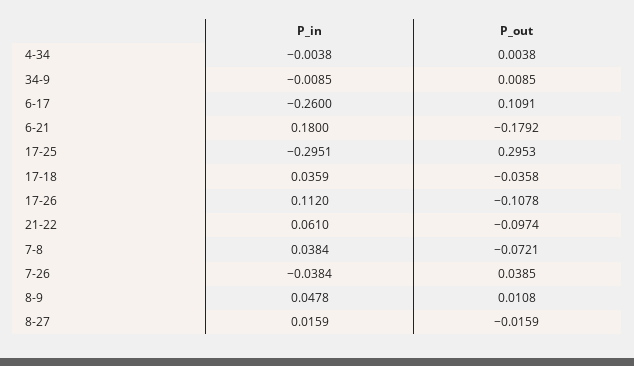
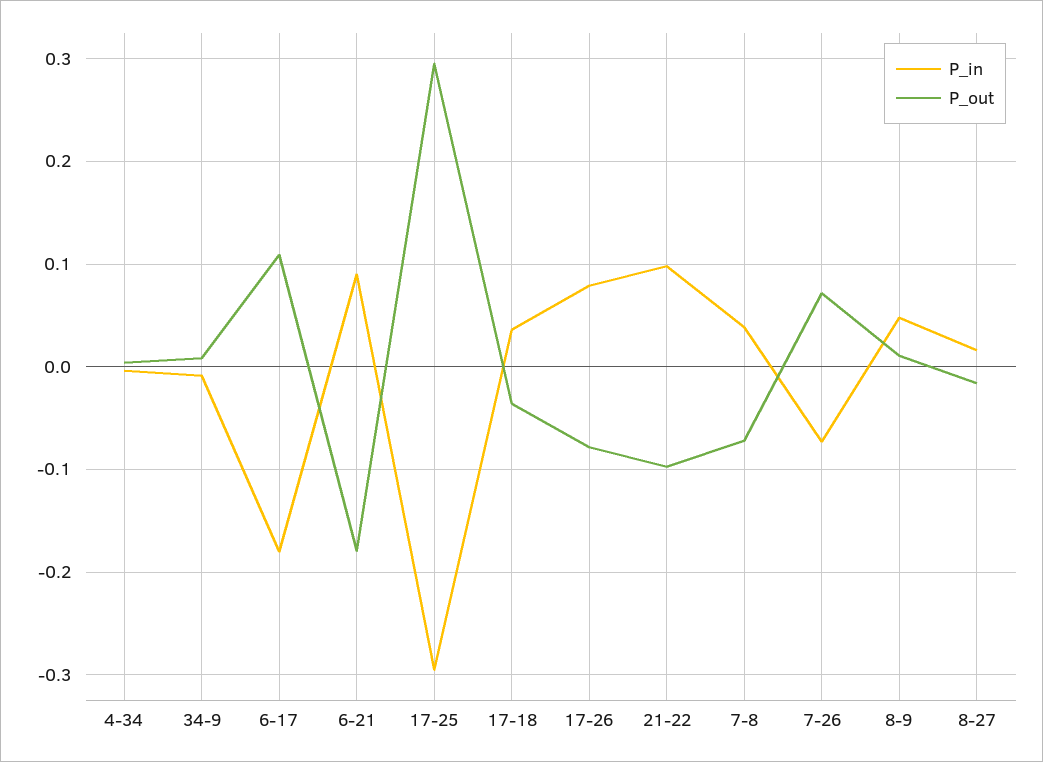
P_in, 6-17: -0.26 -> -0.18
P_in, 6-21: 0.18 -> 0.09
P_in, 17-26: 0.112 -> 0.08
P_out, 17-26: -0.1078 -> -0.08
P_in, 21-22: 0.061 -> 0.1
P_in, 7-26: -0.0384 -> -0.07
P_out, 7-26: 0.0385 -> 0.07

